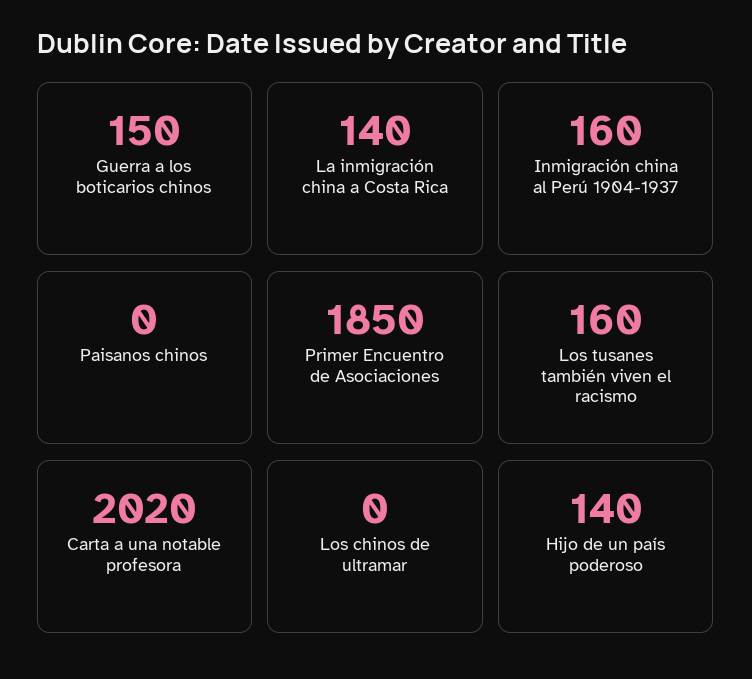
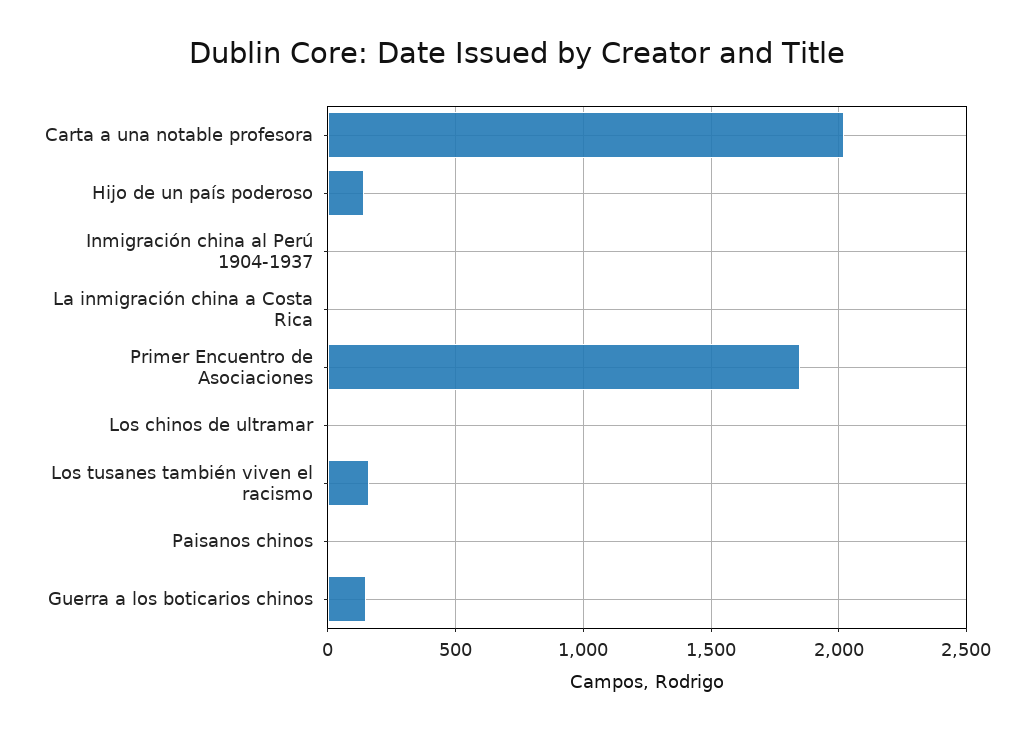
La inmigración china a Costa Rica: 140 -> 0
Inmigración china al Perú 1904-1937: 160 -> 0

